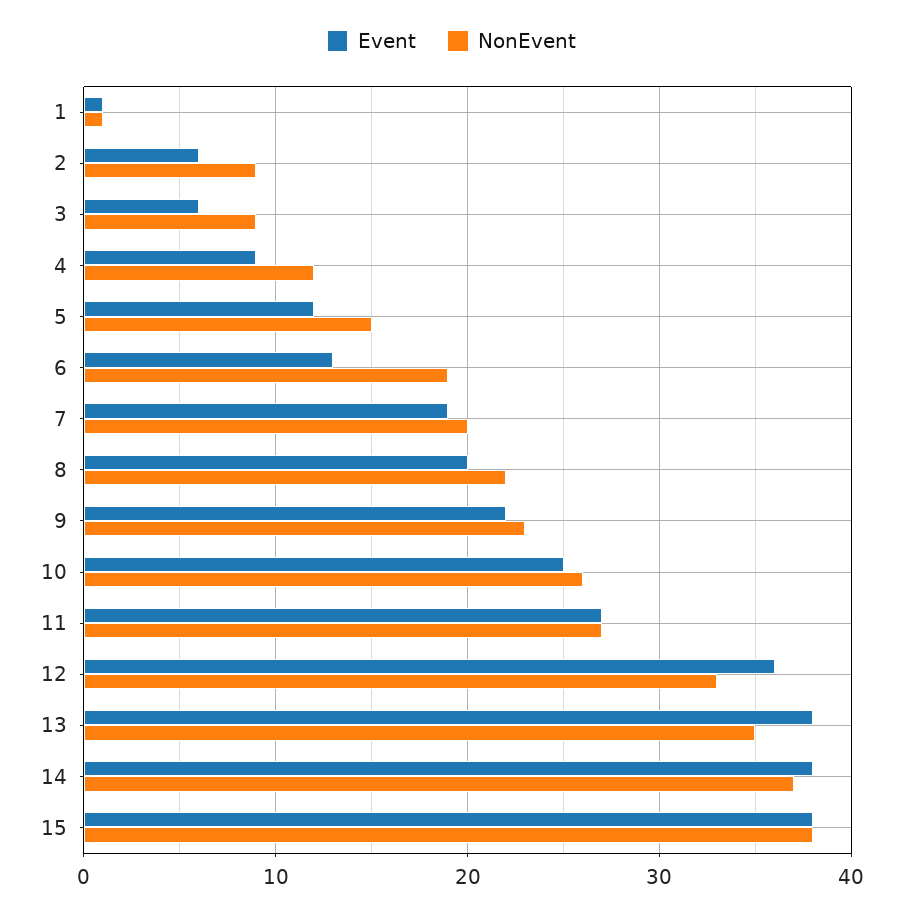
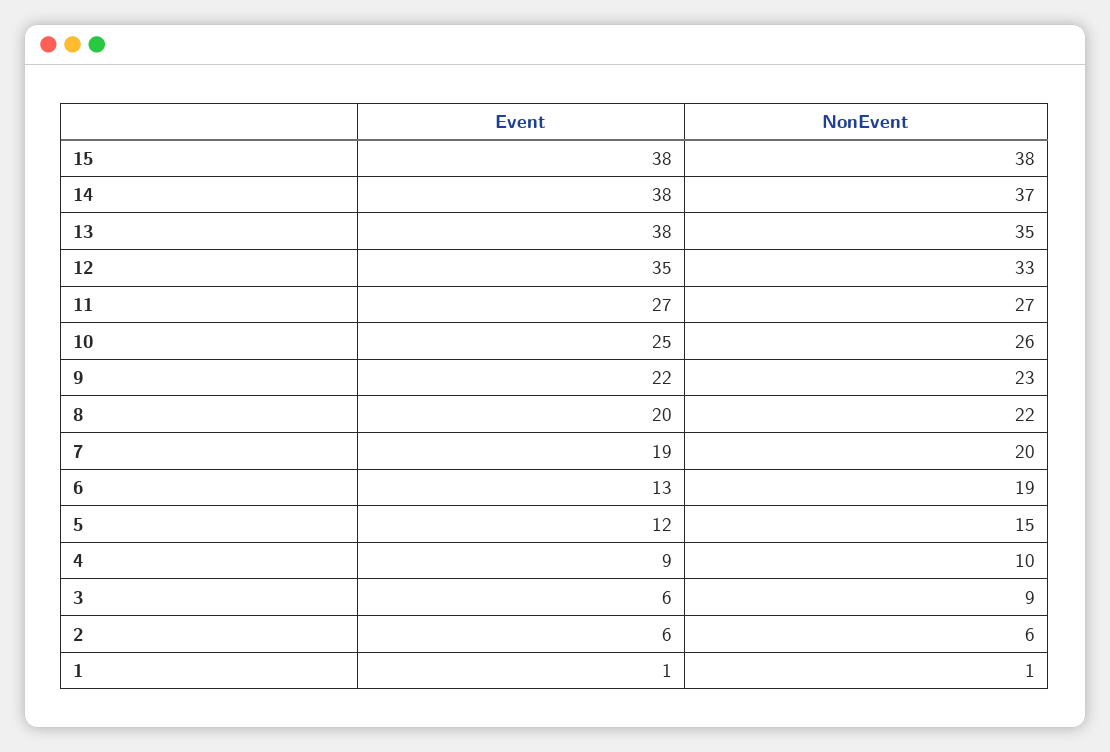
NonEvent, 2: 9 -> 6
NonEvent, 4: 12 -> 10
Event, 12: 36 -> 35

